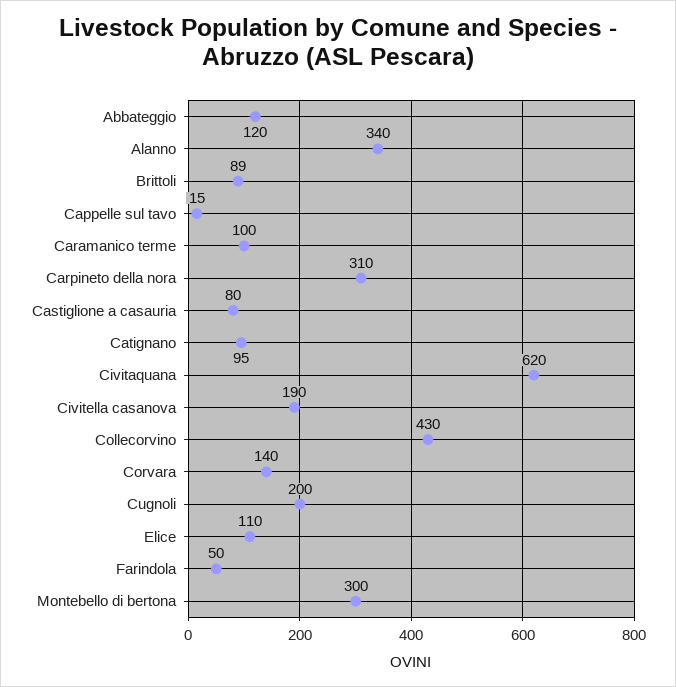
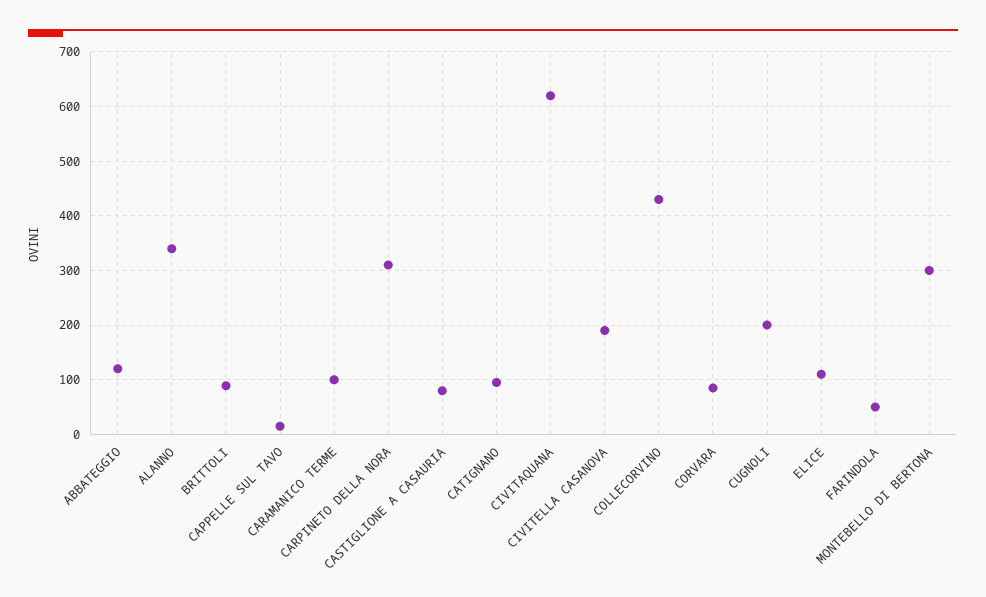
Corvara: 140 -> 80

